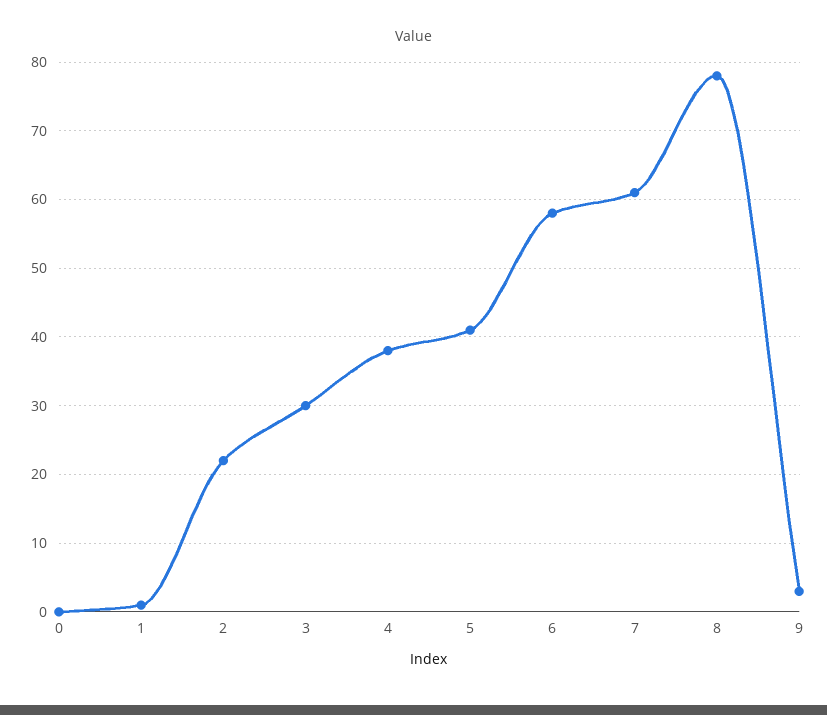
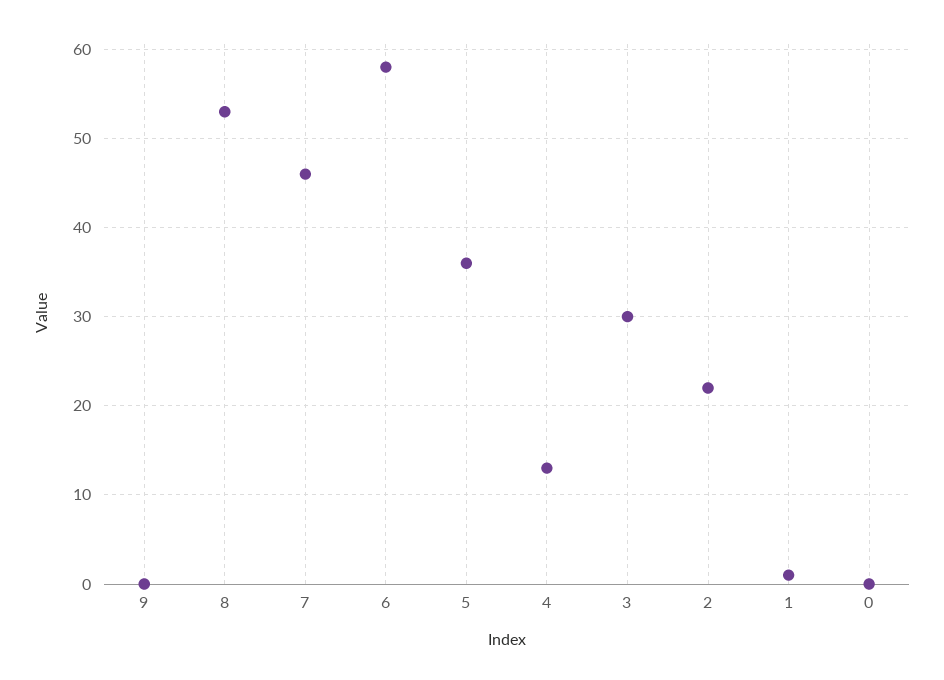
4: 38 -> 13
5: 41 -> 36
7: 61 -> 46
8: 78 -> 53
9: 3 -> 0

